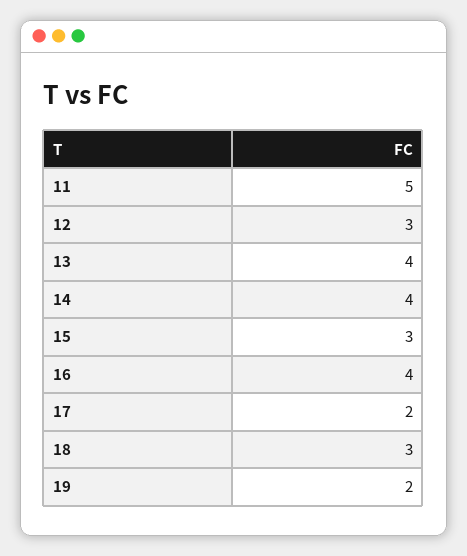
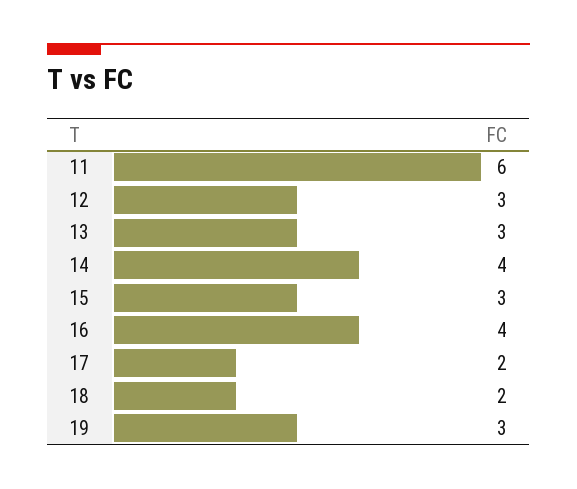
11: 5 -> 6
13: 4 -> 3
18: 3 -> 2
19: 2 -> 3

